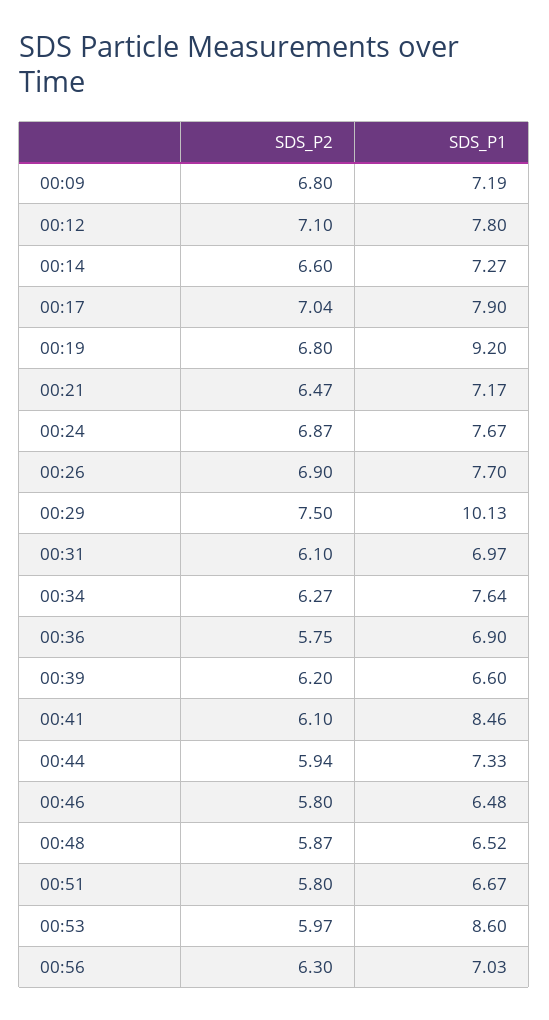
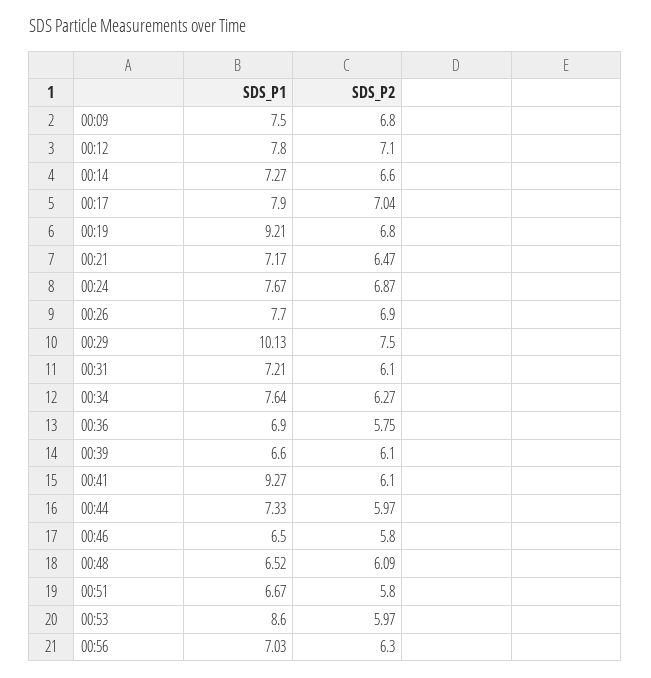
SDS_P1, 00:09: 7.19 -> 7.5
SDS_P1, 00:19: 9.2 -> 9.21
SDS_P1, 00:31: 6.97 -> 7.21
SDS_P2, 00:39: 6.2 -> 6.1
SDS_P1, 00:41: 8.46 -> 9.27
SDS_P2, 00:44: 5.94 -> 5.97
SDS_P1, 00:46: 6.48 -> 6.5
SDS_P2, 00:48: 5.87 -> 6.09

